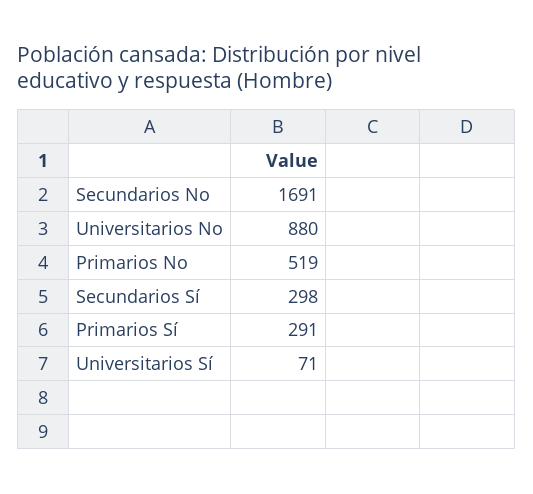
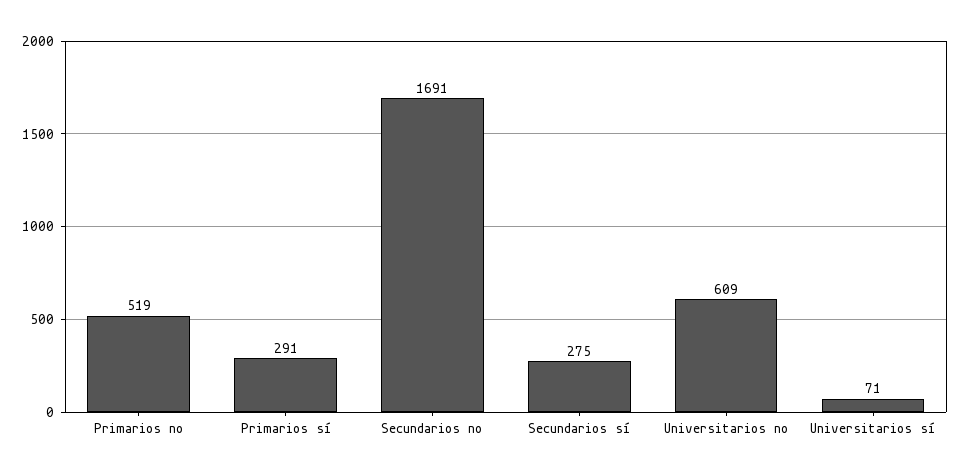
Universitarios No: 880 -> 609
Secundarios Sí: 298 -> 275

